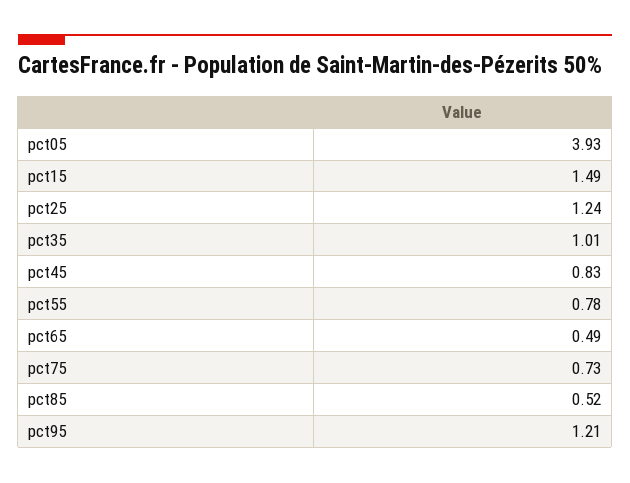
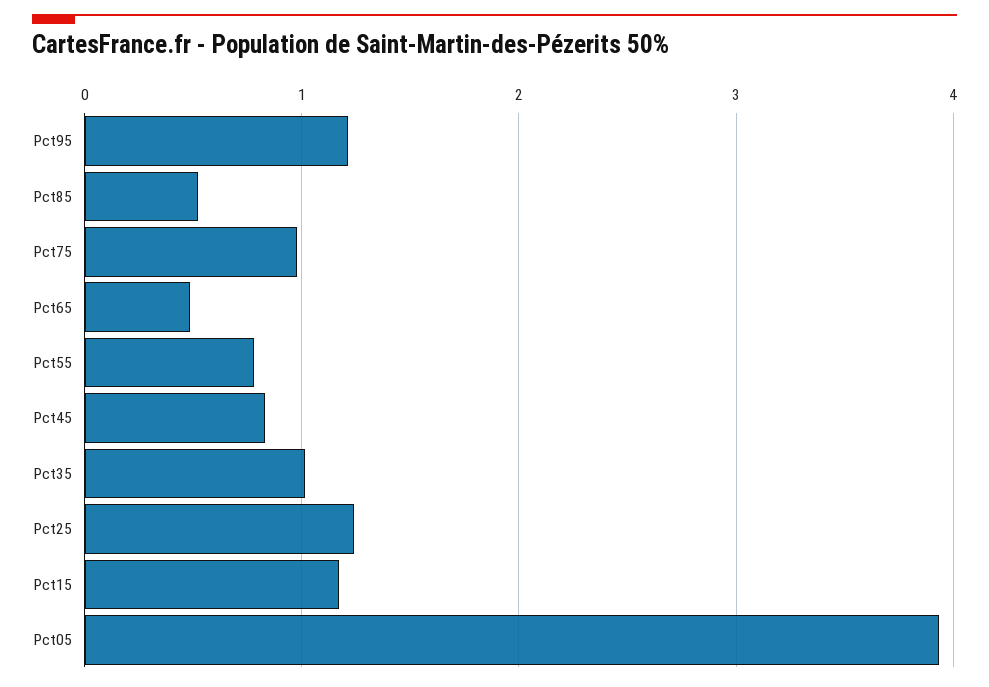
pct15: 1.49 -> 1.2
pct75: 0.73 -> 1

